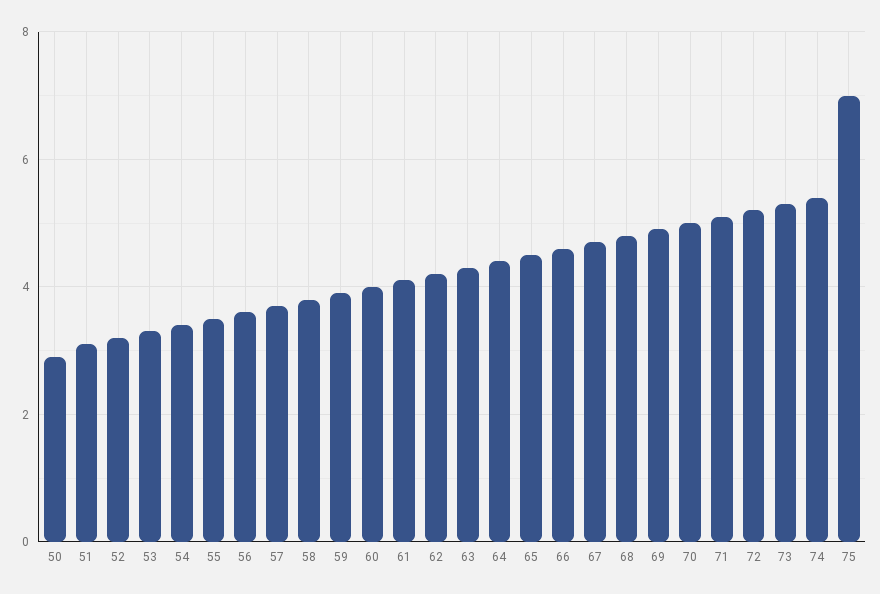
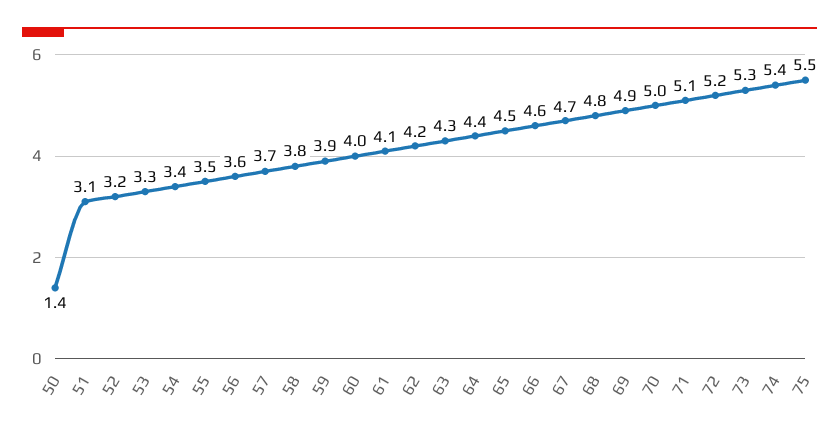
50: 3 -> 1.4
75: 7 -> 5.5

